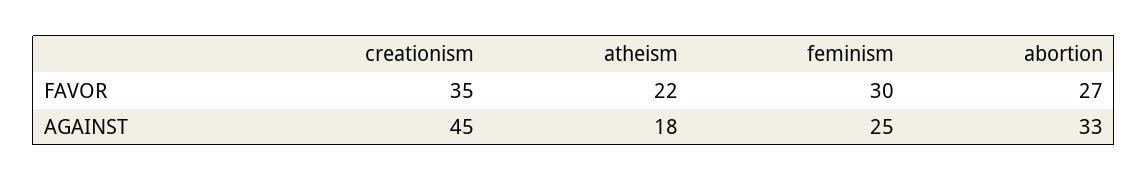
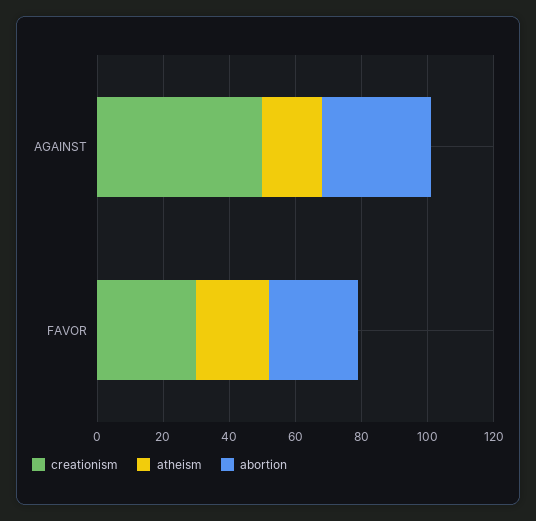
creationism, FAVOR: 35 -> 30
feminism, FAVOR: 30 -> none
creationism, AGAINST: 45 -> 50
feminism, AGAINST: 25 -> none

